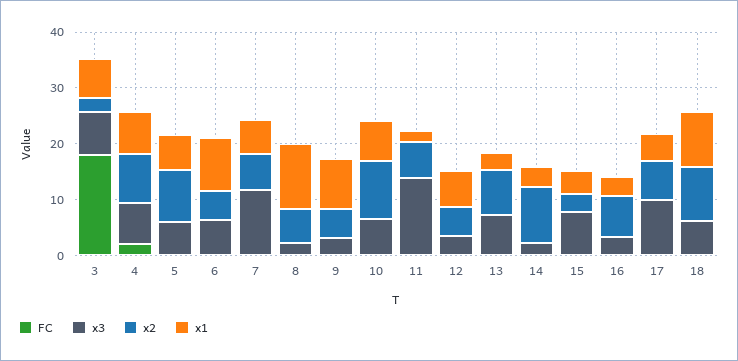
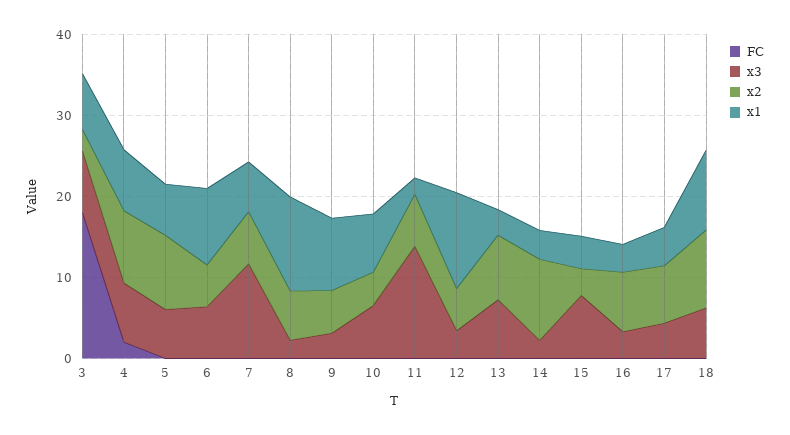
x2, 10: 10 -> 4
x1, 12: 6 -> 12
x3, 17: 10 -> 4

